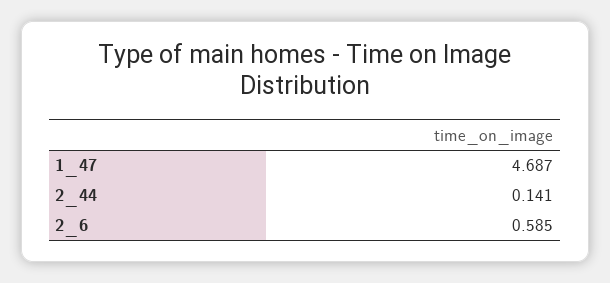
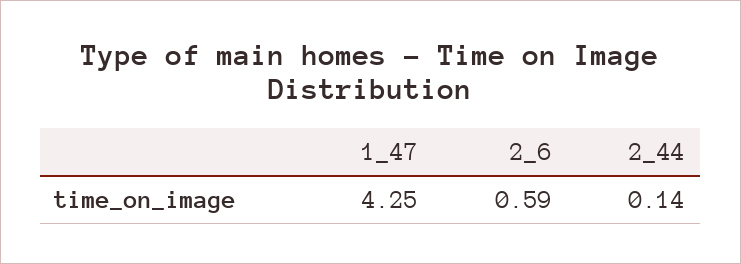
1_47: 4.687 -> 4.25

